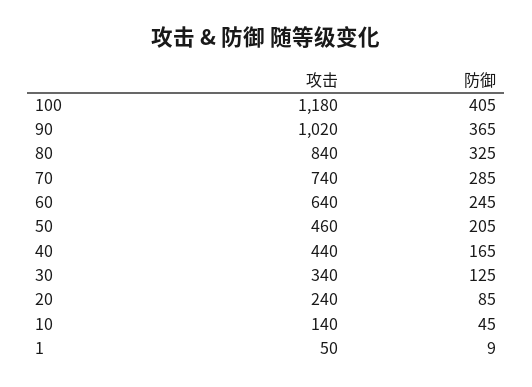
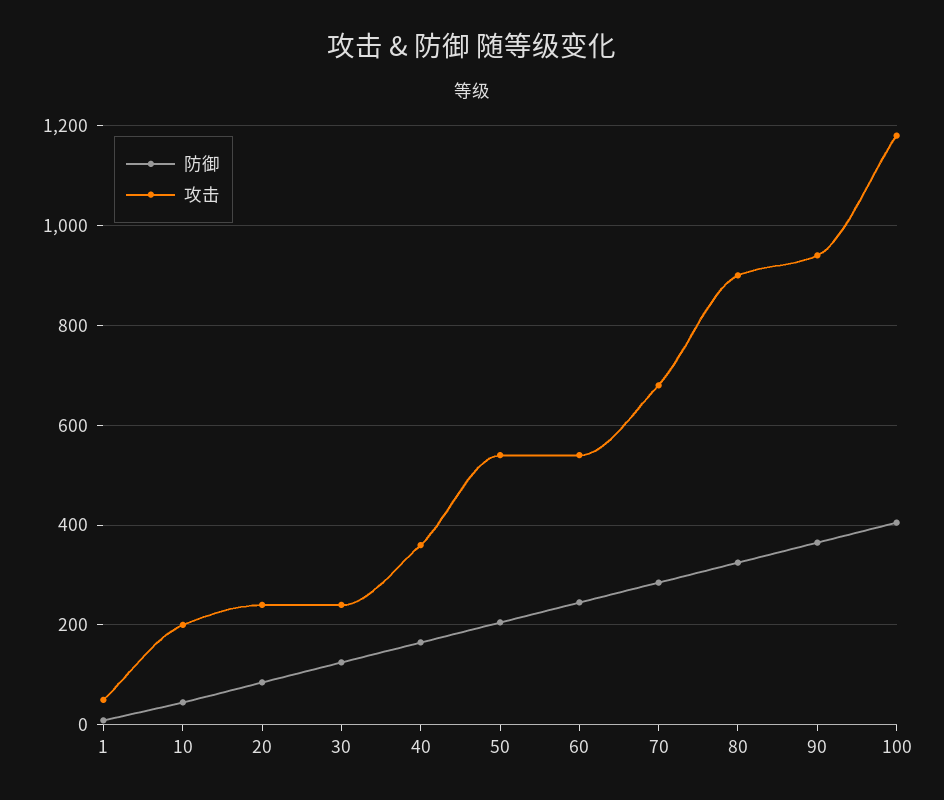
攻击, 90: 1020 -> 940
攻击, 80: 840 -> 900
攻击, 70: 740 -> 680
攻击, 60: 640 -> 540
攻击, 50: 460 -> 540
攻击, 40: 440 -> 360
攻击, 30: 340 -> 240
攻击, 10: 140 -> 200

